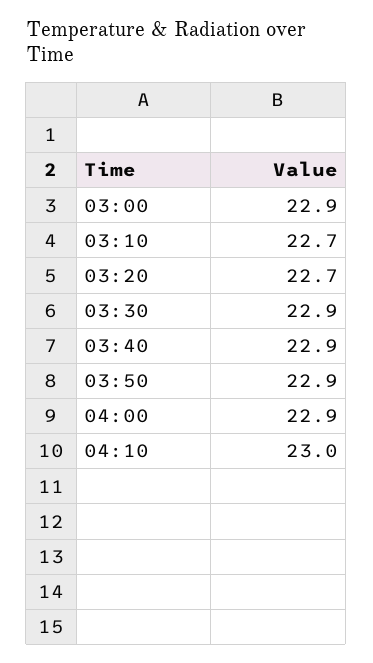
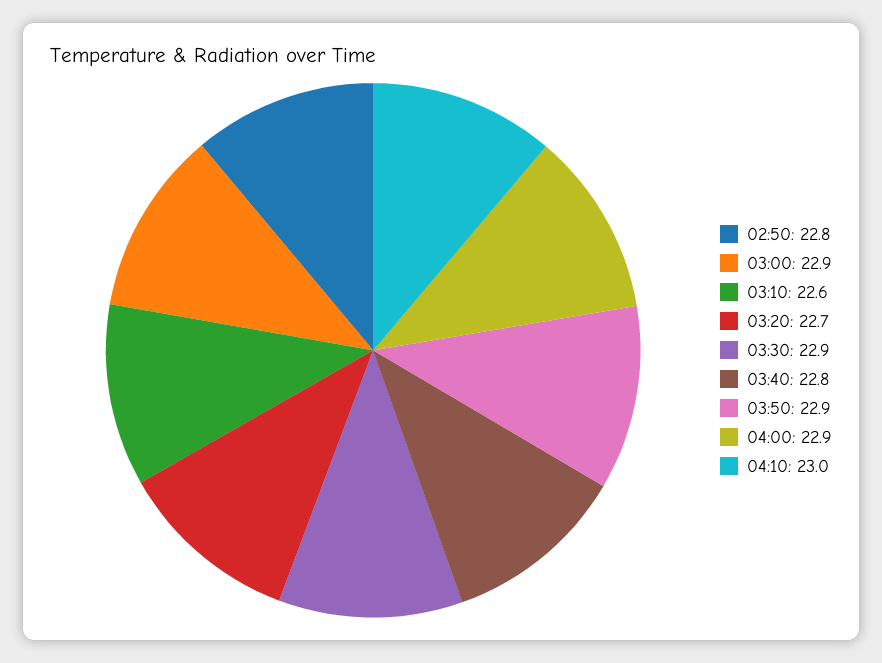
03:10: 22.7 -> 22.6
03:40: 22.9 -> 22.8
02:50: none -> 22.8

